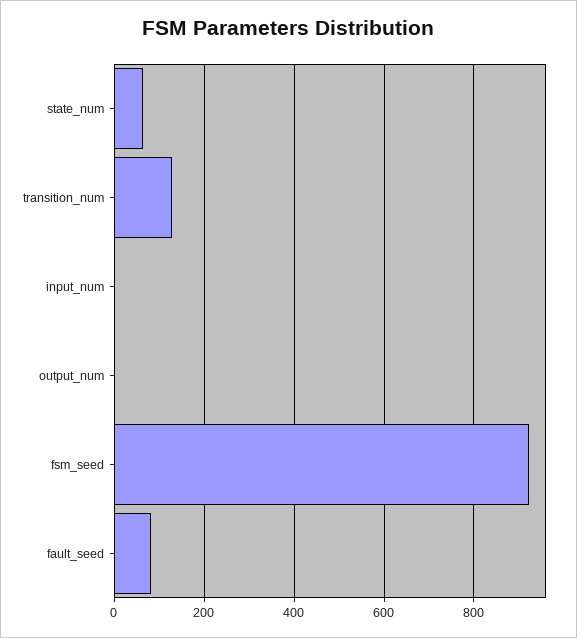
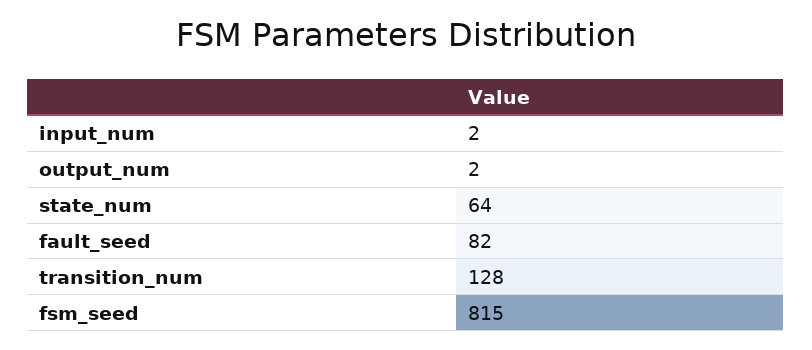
fsm_seed: 920 -> 815

